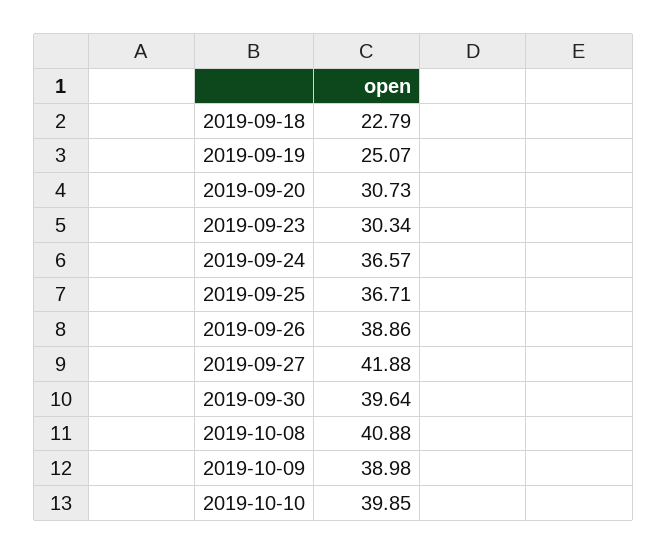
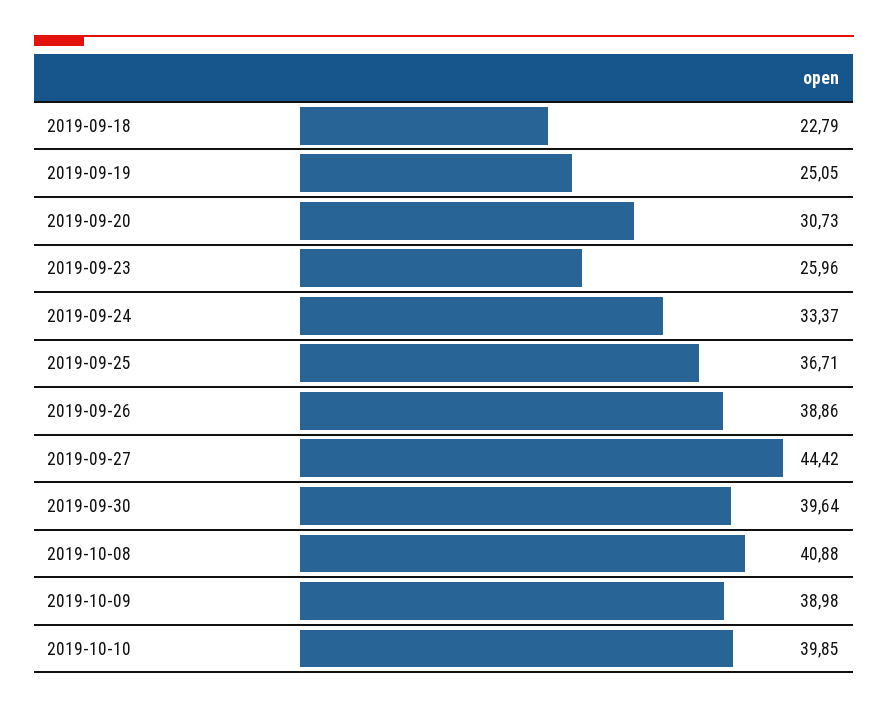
2019-09-19: 25.07 -> 25.05
2019-09-23: 30.34 -> 25.96
2019-09-24: 36.57 -> 33.37
2019-09-27: 41.88 -> 44.42

